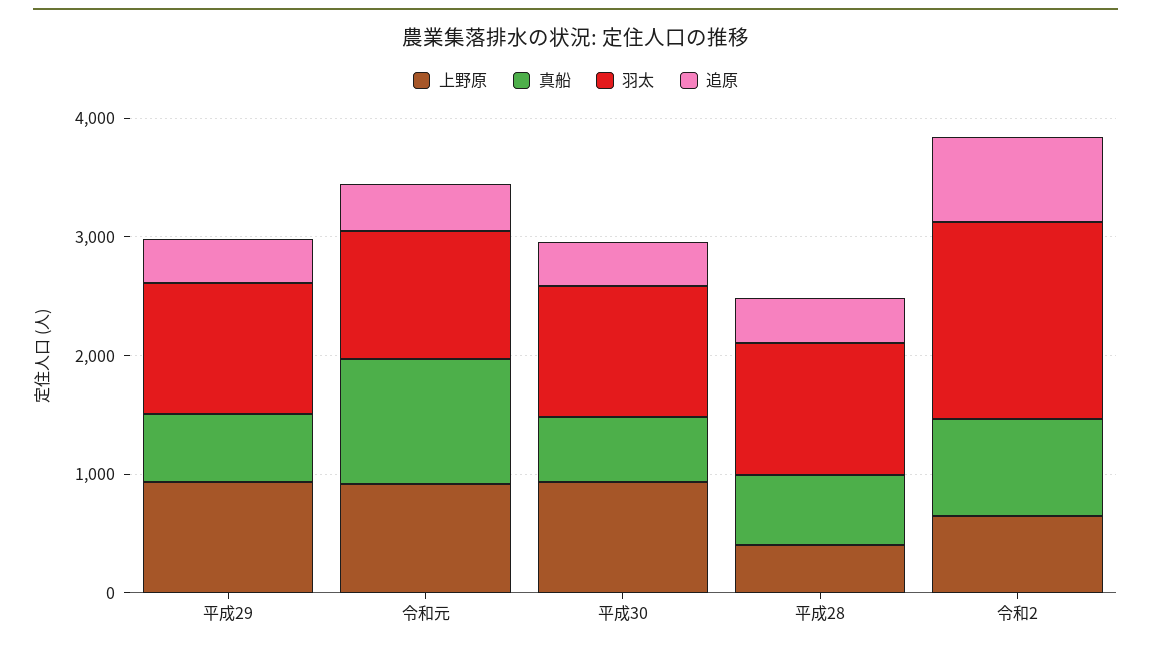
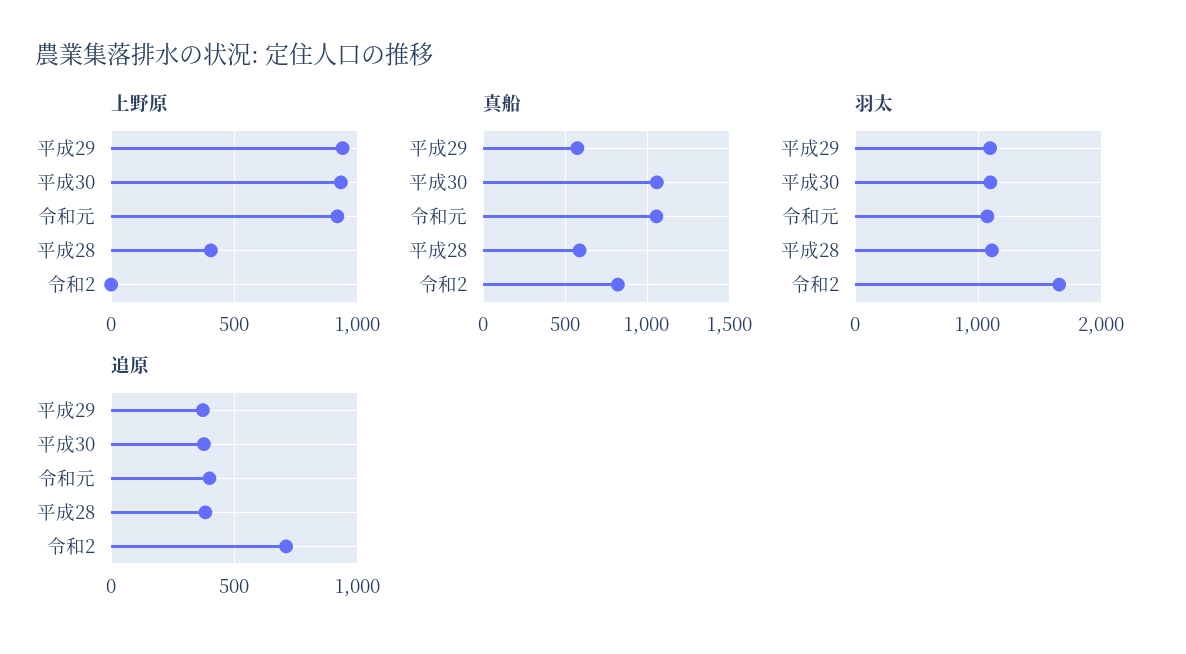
真船, 平成30: 600 -> 1050
上野原, 令和2: 600 -> 0

